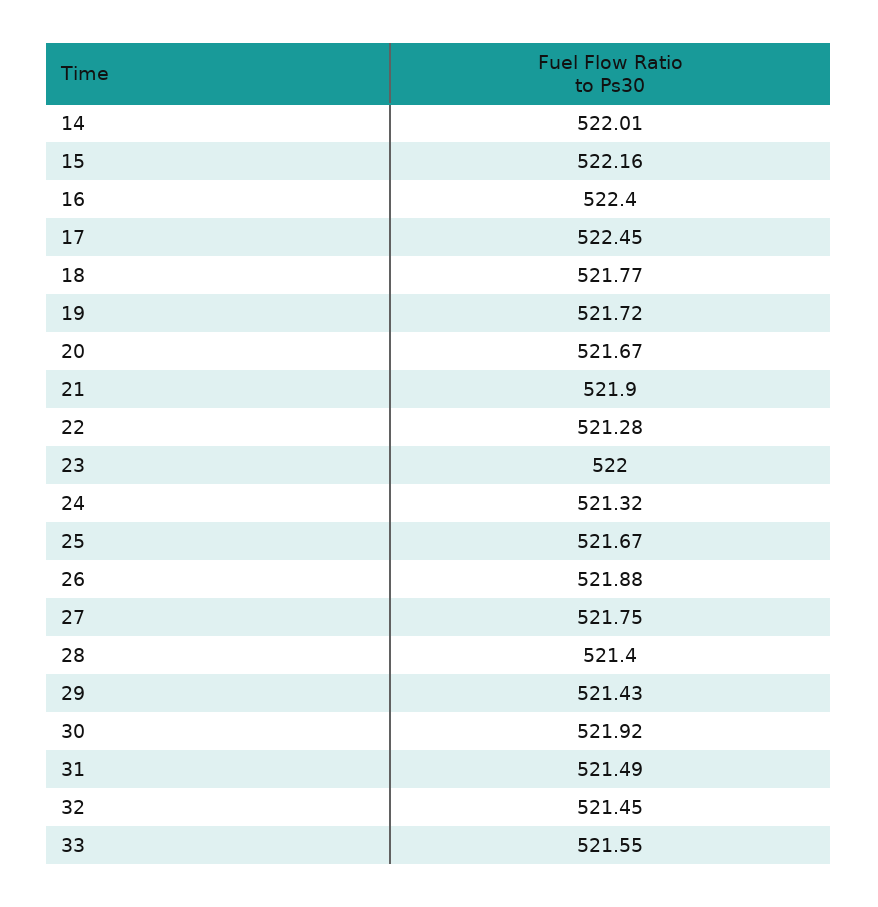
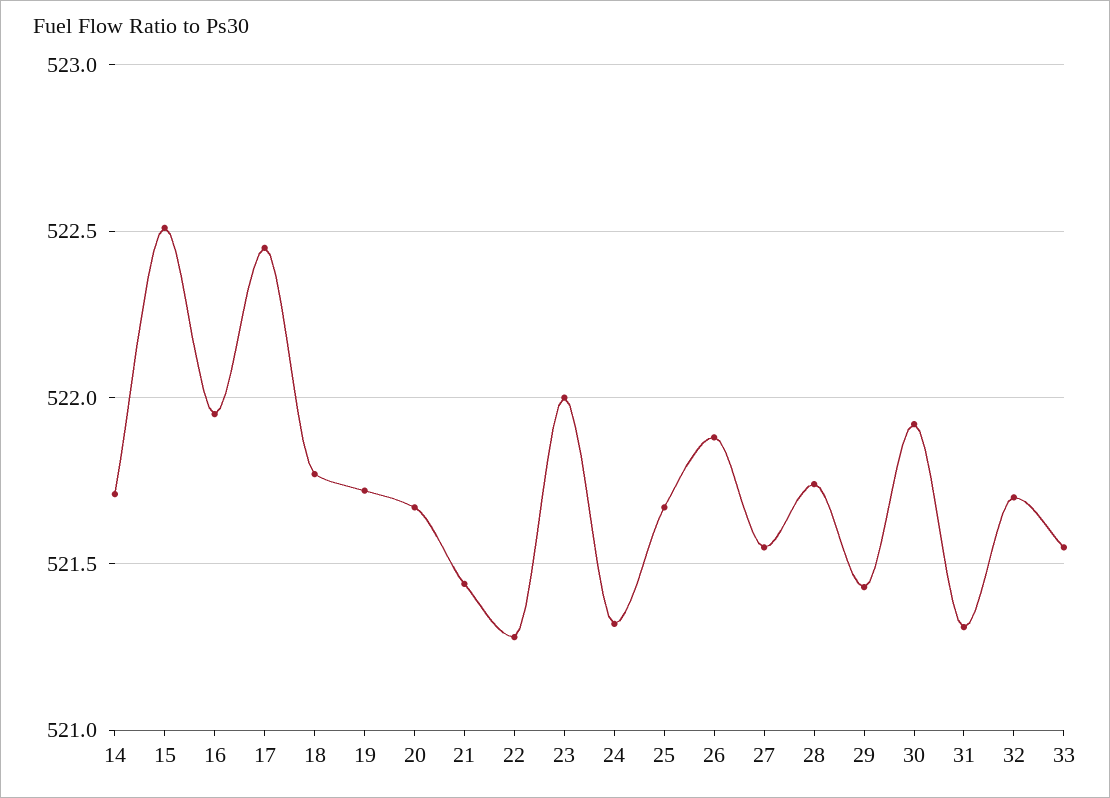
14: 522.01 -> 521.7
15: 522.16 -> 522.5
16: 522.4 -> 521.95
21: 521.9 -> 521.45
27: 521.75 -> 521.55
28: 521.4 -> 521.75
31: 521.49 -> 521.3
32: 521.45 -> 521.7

